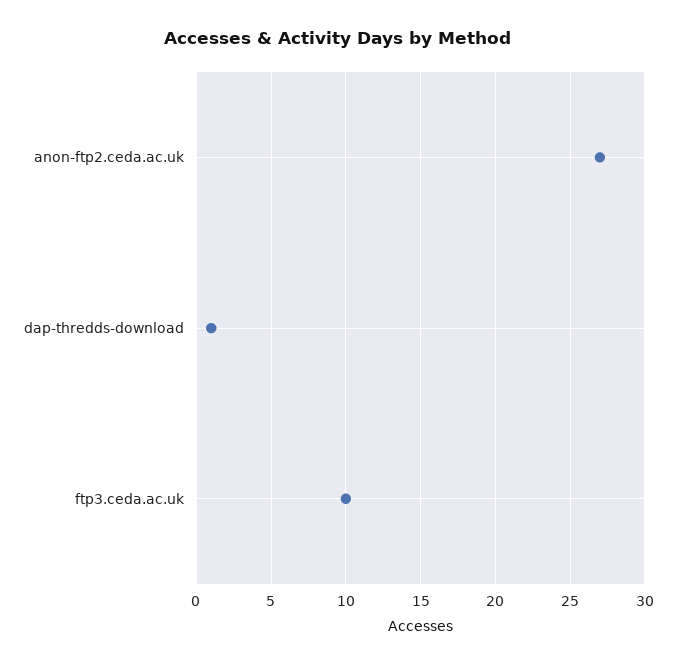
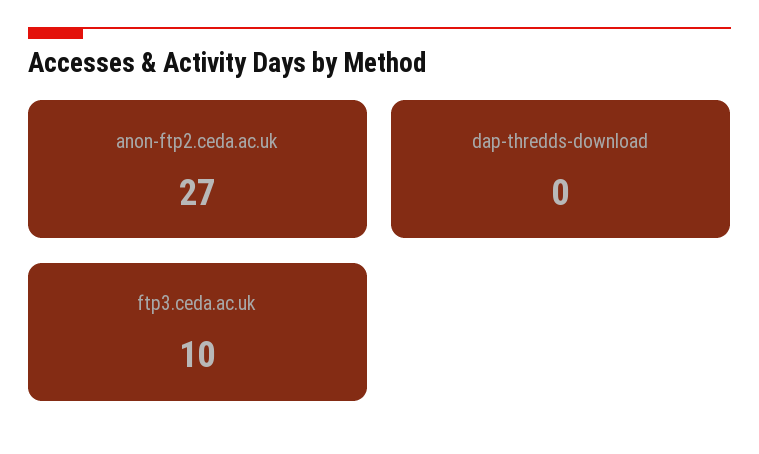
dap-thredds-download: 1 -> 0

